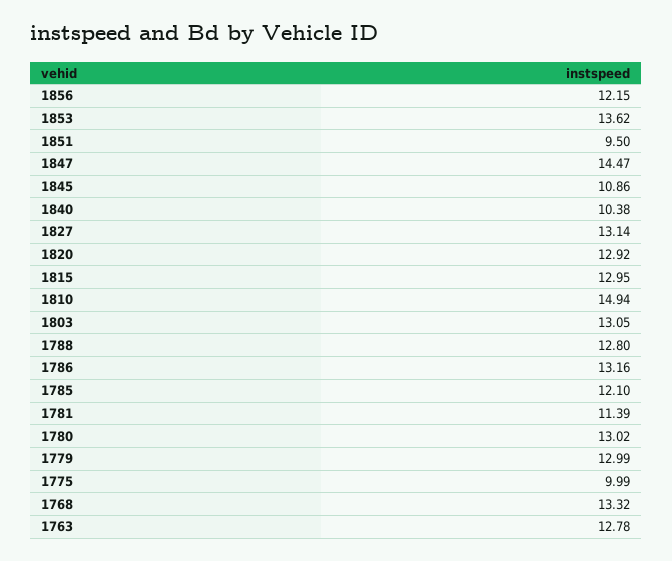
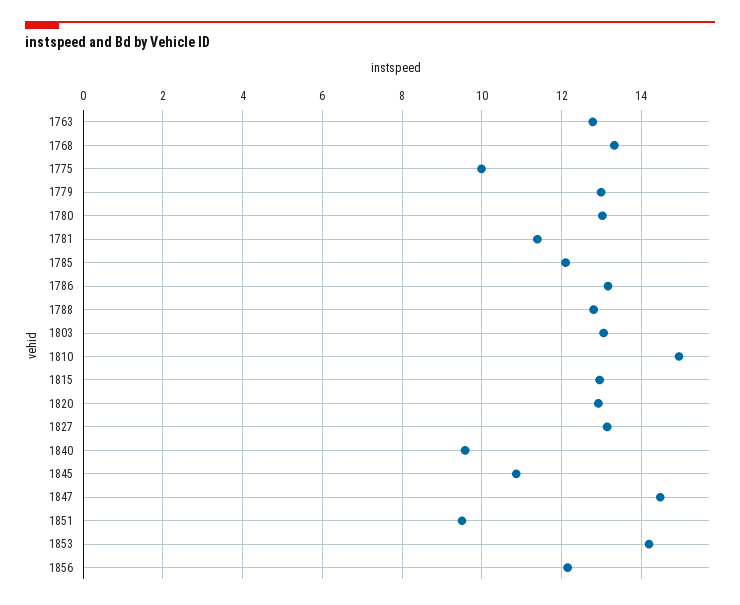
1853: 13.62 -> 14.2
1840: 10.38 -> 9.6

